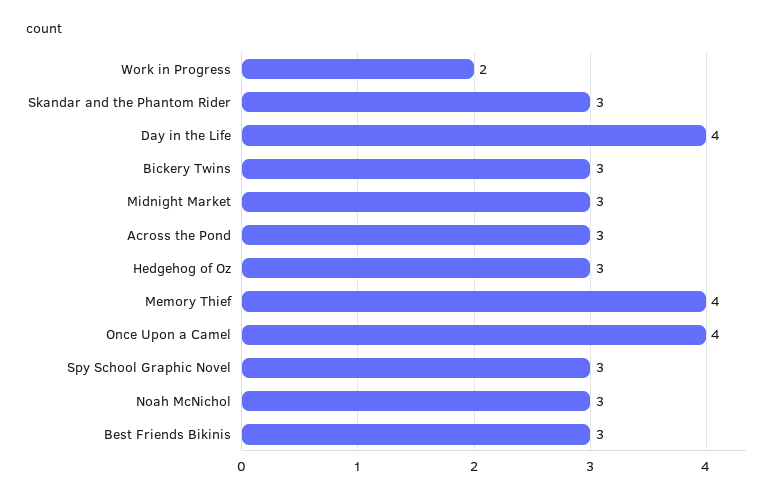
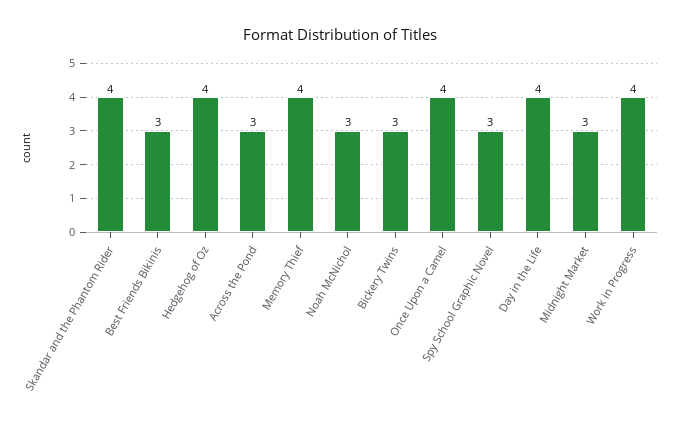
Work in Progress: 2 -> 4
Skandar and the Phantom Rider: 3 -> 4
Hedgehog of Oz: 3 -> 4

